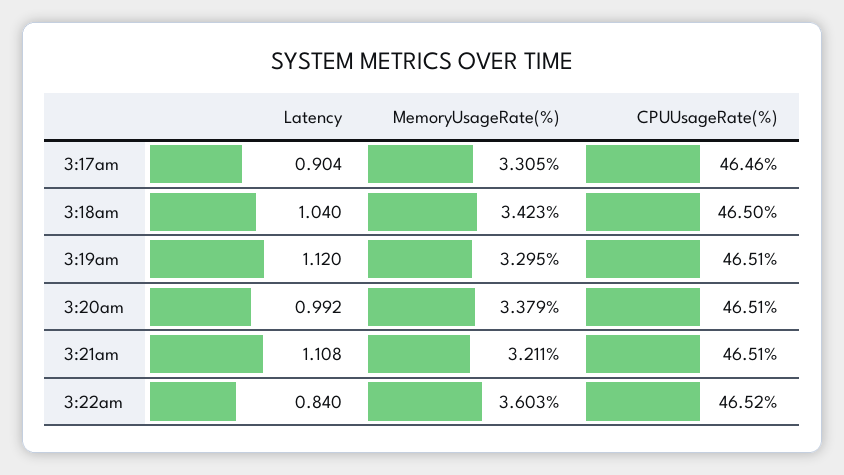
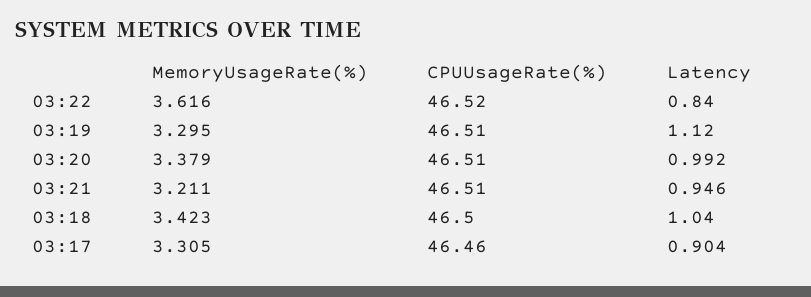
Latency, 3:21am: 1.108 -> 0.946
MemoryUsageRate(%), 3:22am: 3.603 -> 3.616

